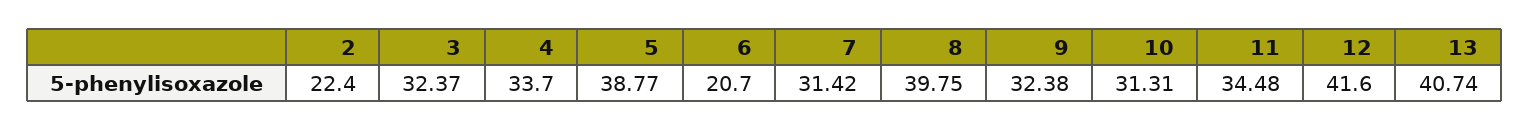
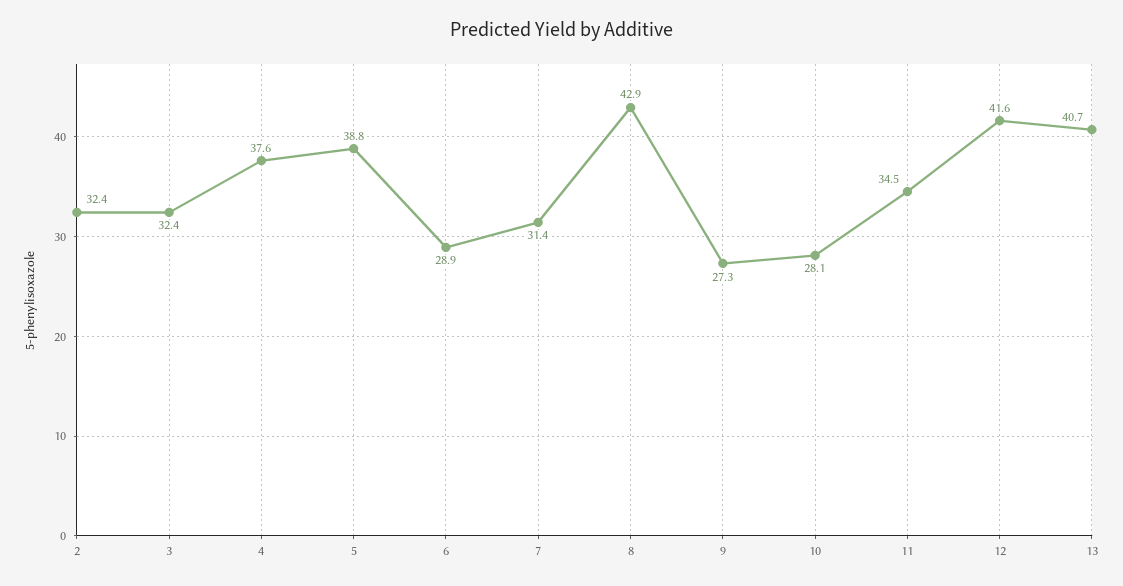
2: 22.4 -> 32.4
4: 33.7 -> 37.6
6: 20.7 -> 28.9
8: 39.75 -> 42.9
9: 32.38 -> 27.3
10: 31.31 -> 28.1

